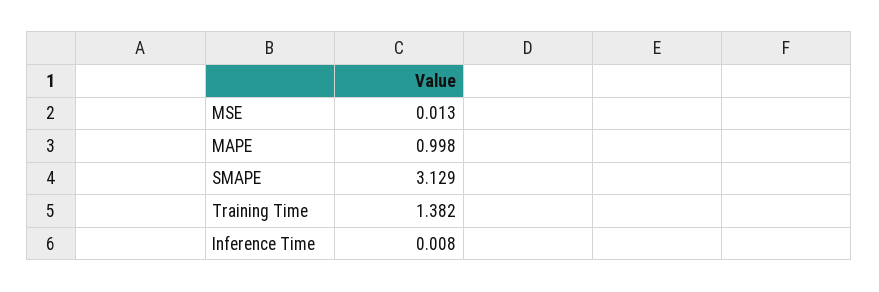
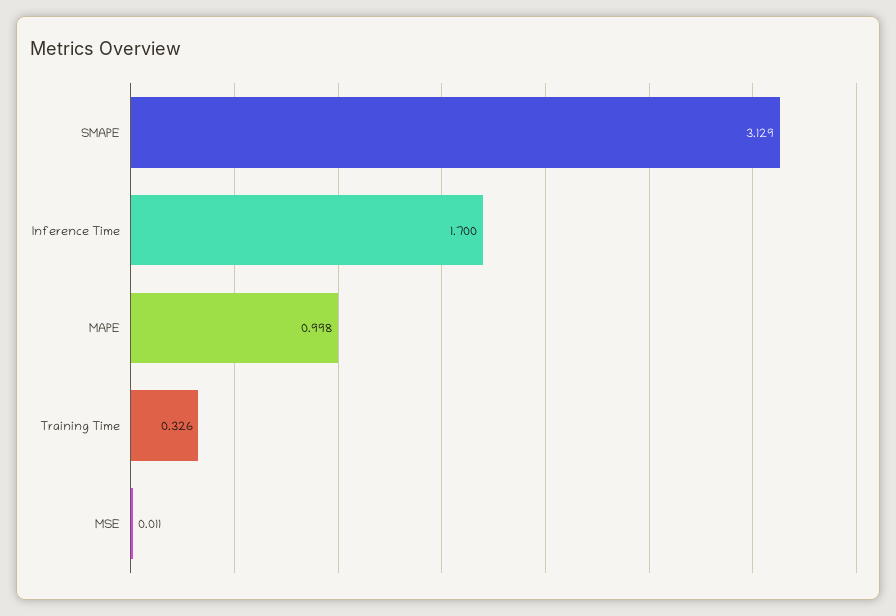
MSE: 0.013 -> 0.011
Training Time: 1.382 -> 0.326
Inference Time: 0.008 -> 1.7

